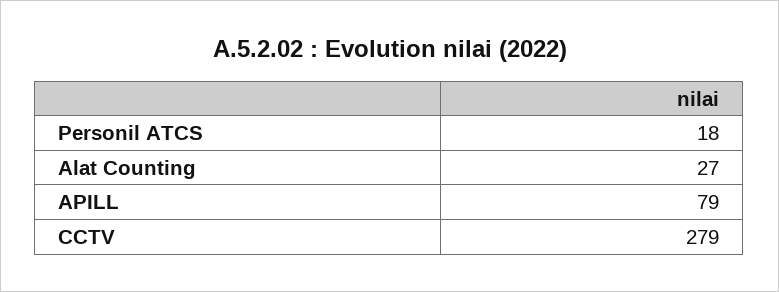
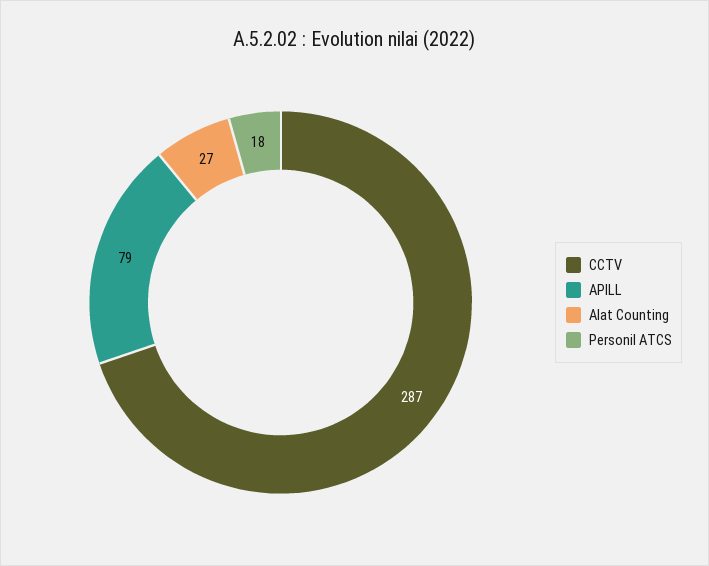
CCTV: 279 -> 287

